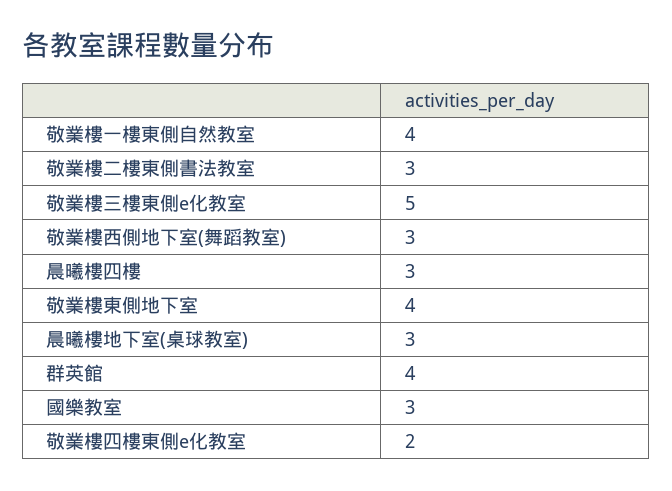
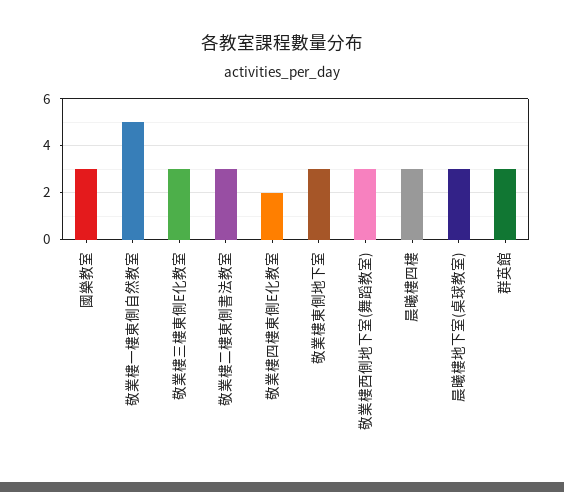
敬業樓一樓東側自然教室: 4 -> 5
敬業樓三樓東側e化教室: 5 -> 3
敬業樓東側地下室: 4 -> 3
群英館: 4 -> 3

